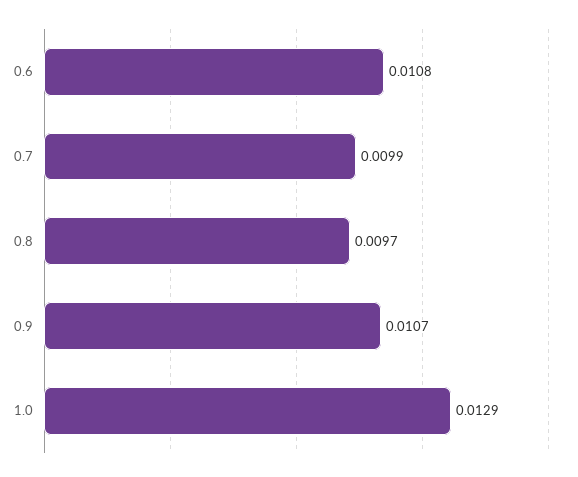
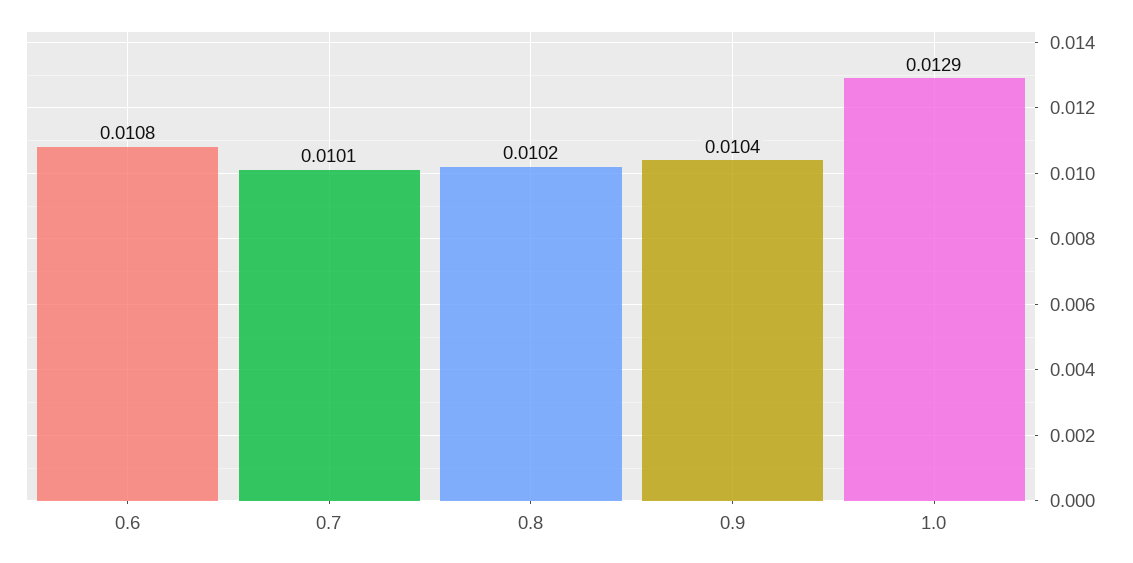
0.7: 0.0099 -> 0.0101
0.8: 0.0097 -> 0.0102
0.9: 0.0107 -> 0.0104

